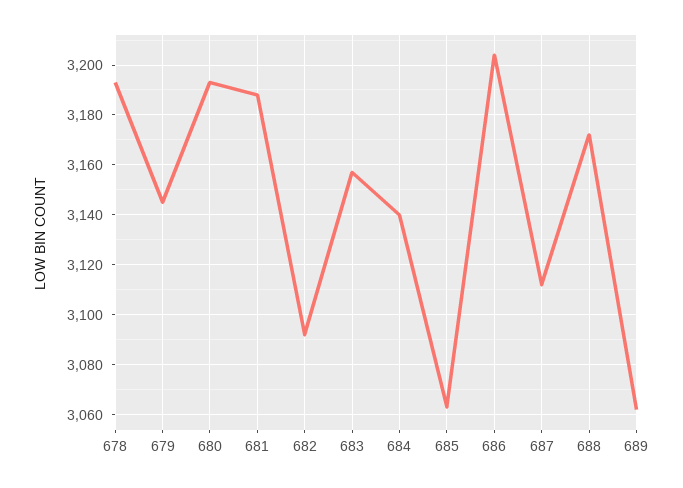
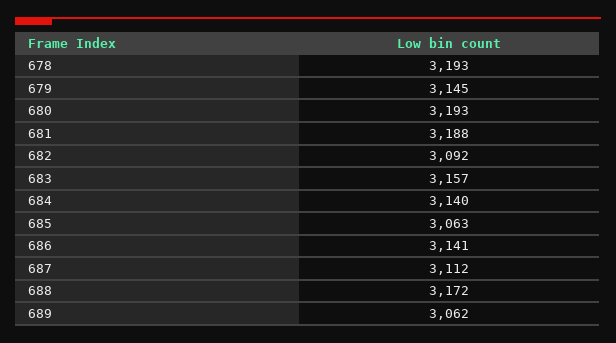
686: 3205 -> 3141

